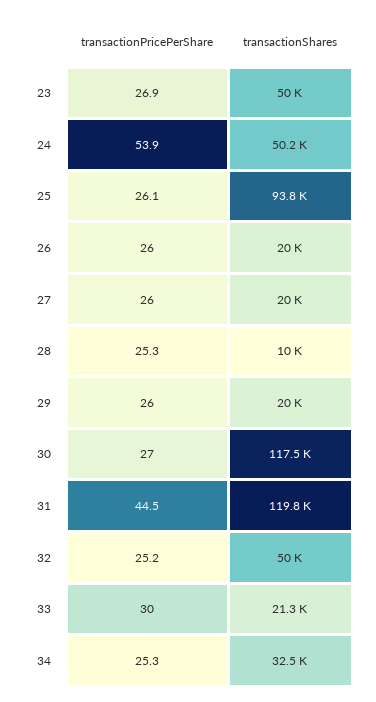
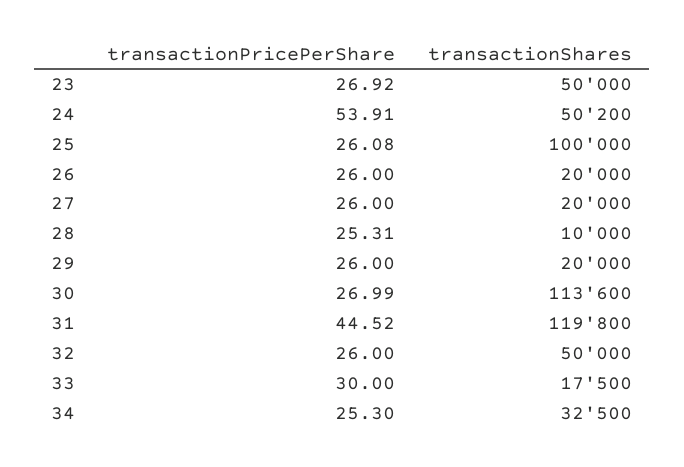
transactionShares, 25: 93800 -> 100000
transactionShares, 30: 117500 -> 113600
transactionPricePerShare, 32: 25.2 -> 26
transactionShares, 33: 21300 -> 17500

